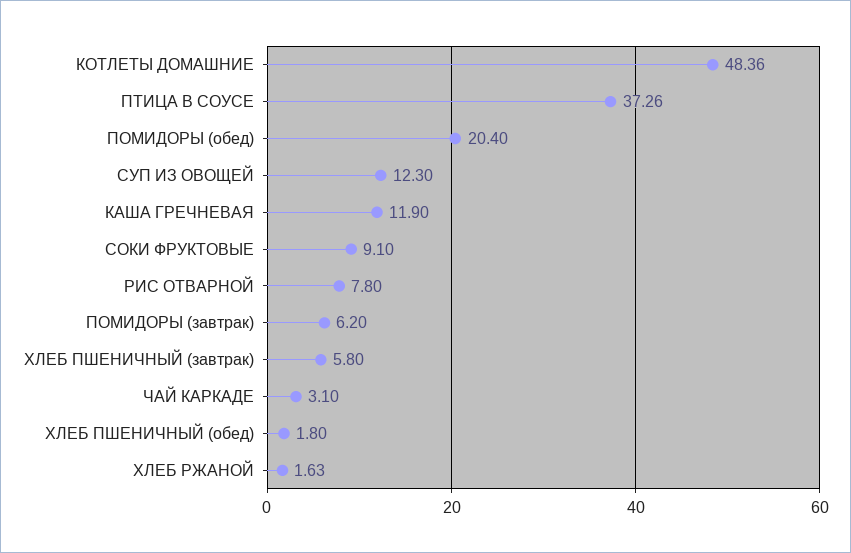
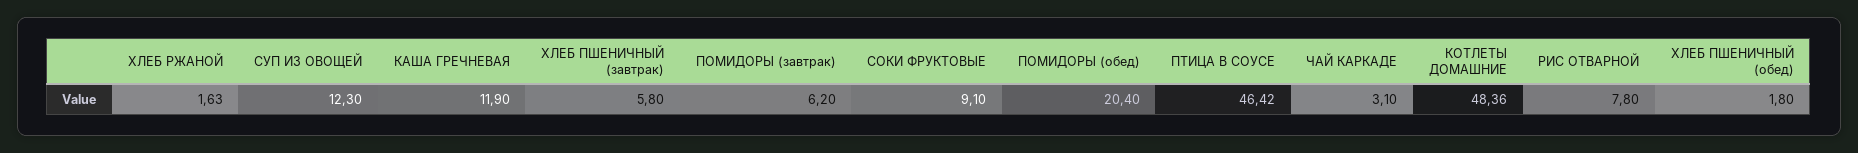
ПТИЦА В СОУСЕ: 37.26 -> 46.42

